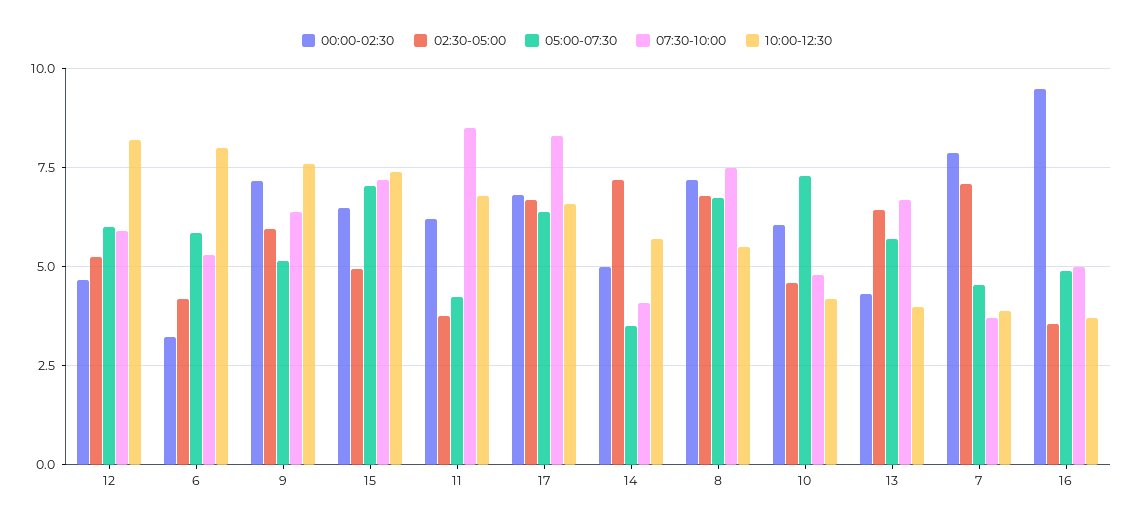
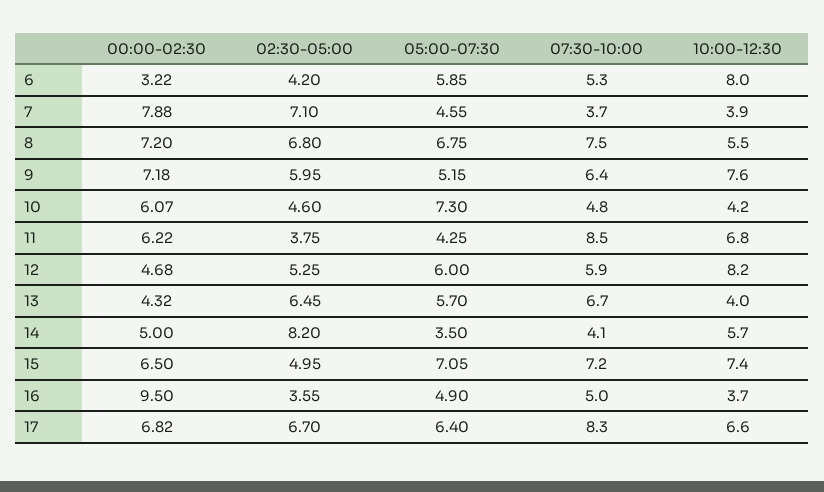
02:30-05:00, 14: 7.25 -> 8.2

